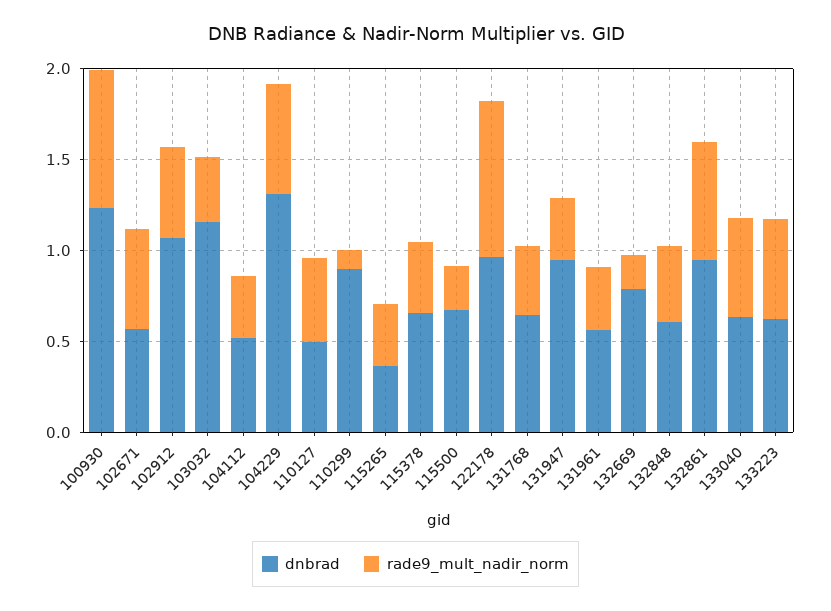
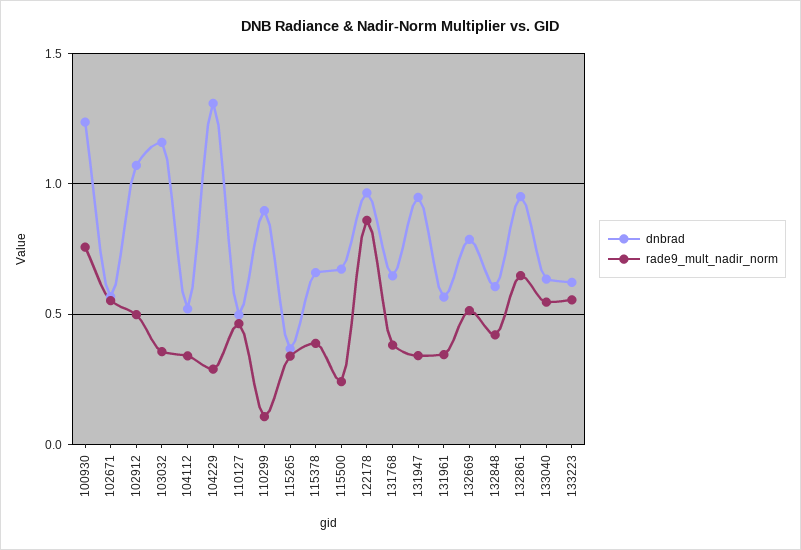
rade9_mult_nadir_norm, 104229: 0.6 -> 0.3
rade9_mult_nadir_norm, 132669: 0.2 -> 0.5

